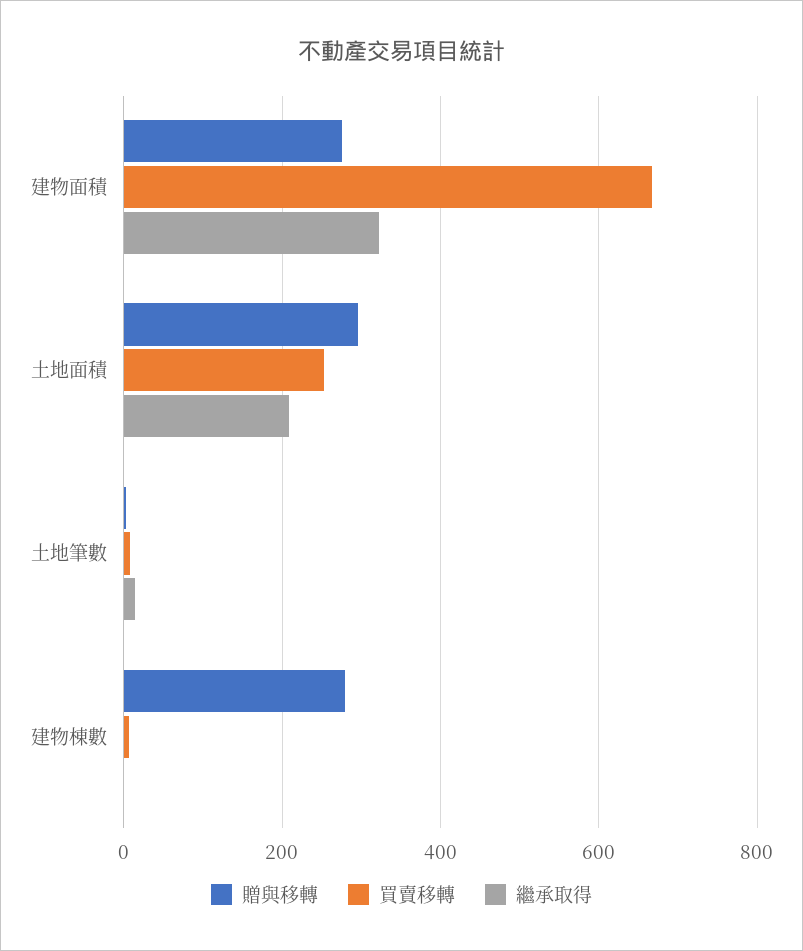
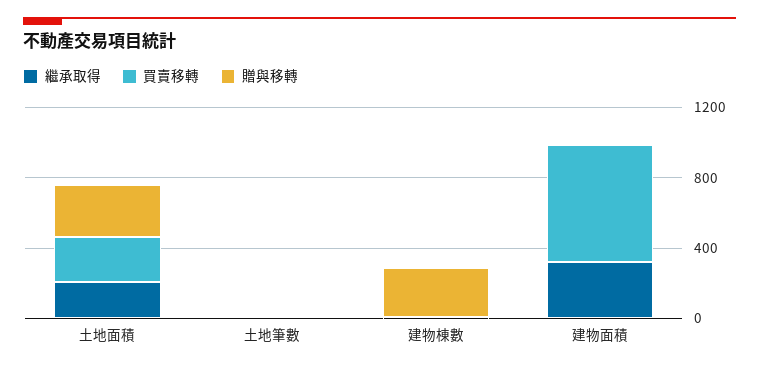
贈與移轉, 建物面積: 280 -> 0

